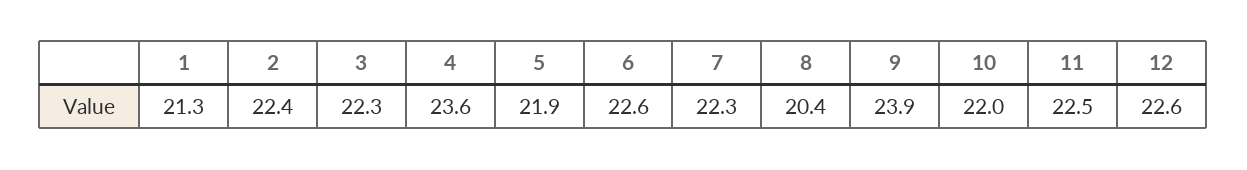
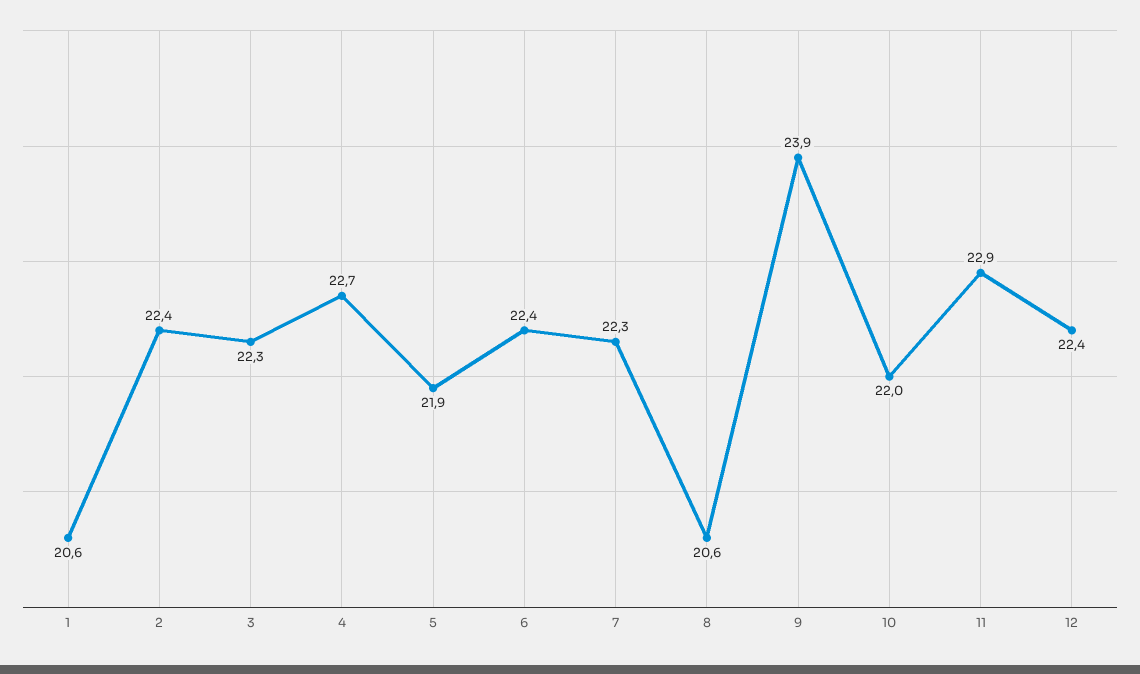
1: 21.3 -> 20.6
4: 23.6 -> 22.7
6: 22.6 -> 22.4
8: 20.4 -> 20.6
11: 22.5 -> 22.9
12: 22.6 -> 22.4

